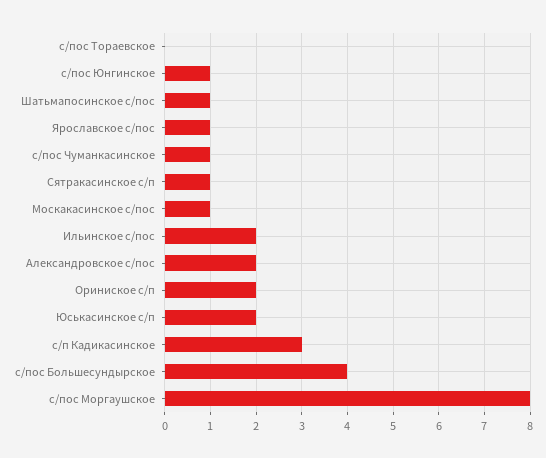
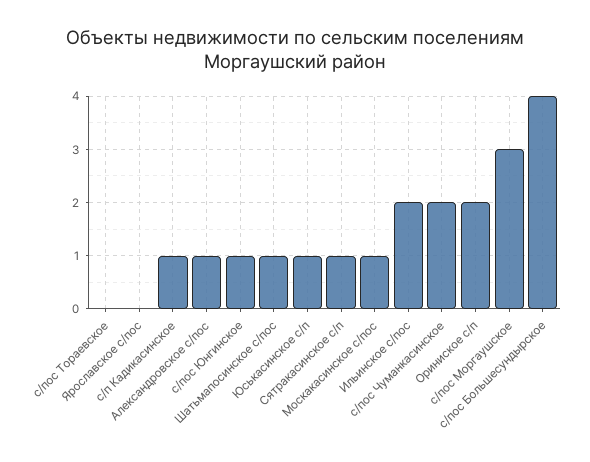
Ярославское с/пос: 1 -> 0
с/пос Чуманкасинское: 1 -> 2
Александровское с/пос: 2 -> 1
Юськасинское с/п: 2 -> 1
с/п Кадикасинское: 3 -> 1
с/пос Моргаушское: 8 -> 3

